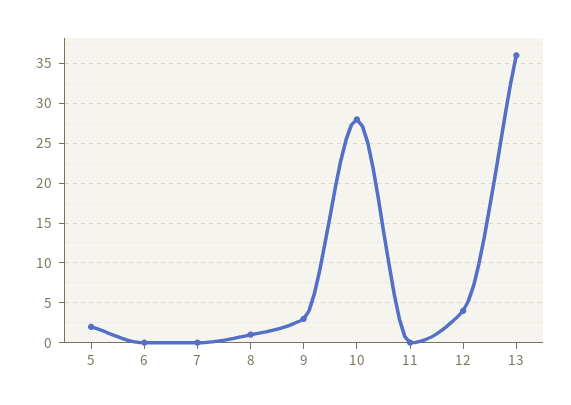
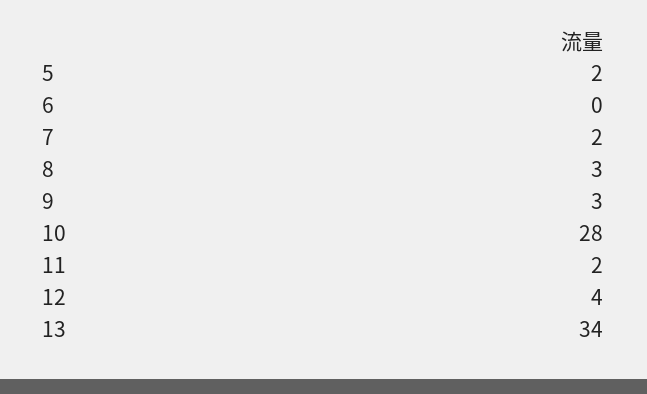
7: 0 -> 2
8: 1 -> 3
11: 0 -> 2
13: 36 -> 34

